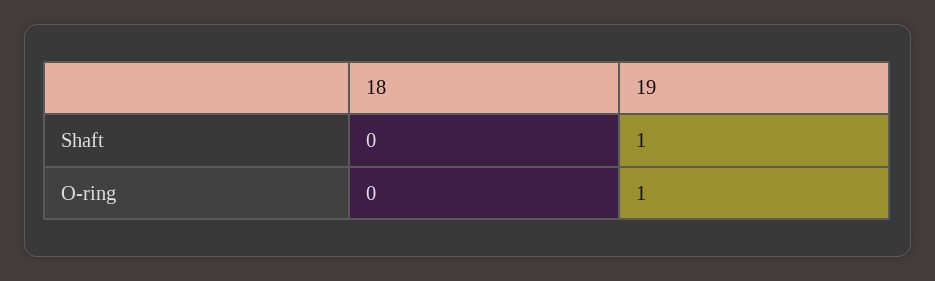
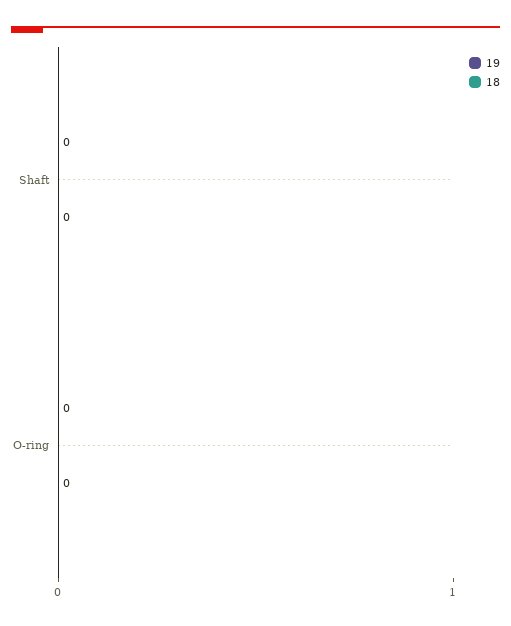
19, Shaft: 1 -> 0
19, O-ring: 1 -> 0

